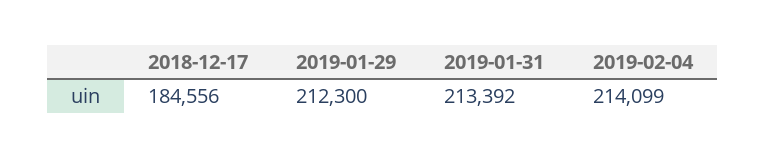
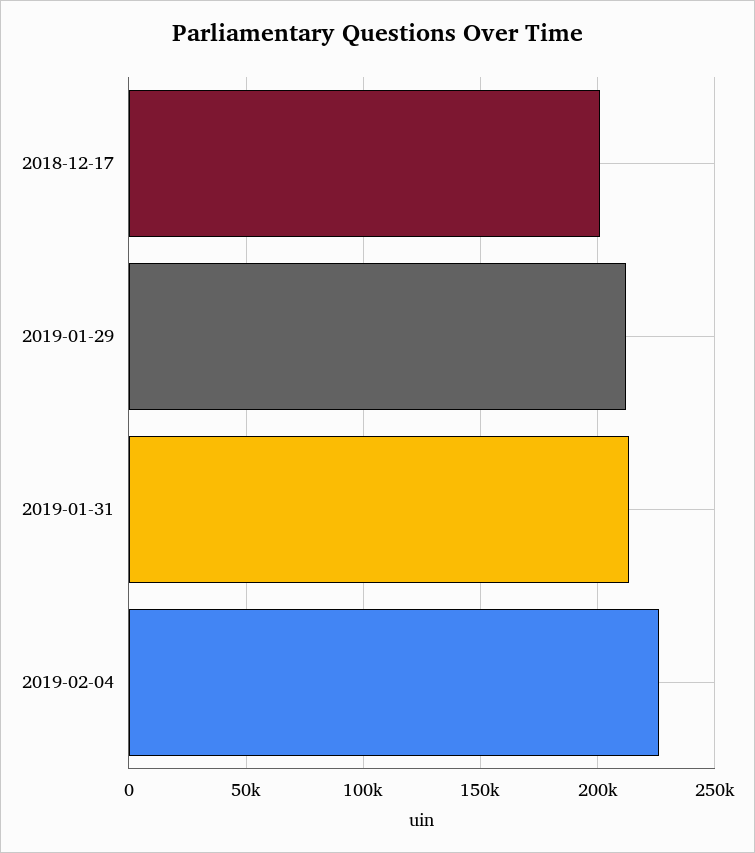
2018-12-17: 184556 -> 200000
2019-02-04: 214099 -> 225000

